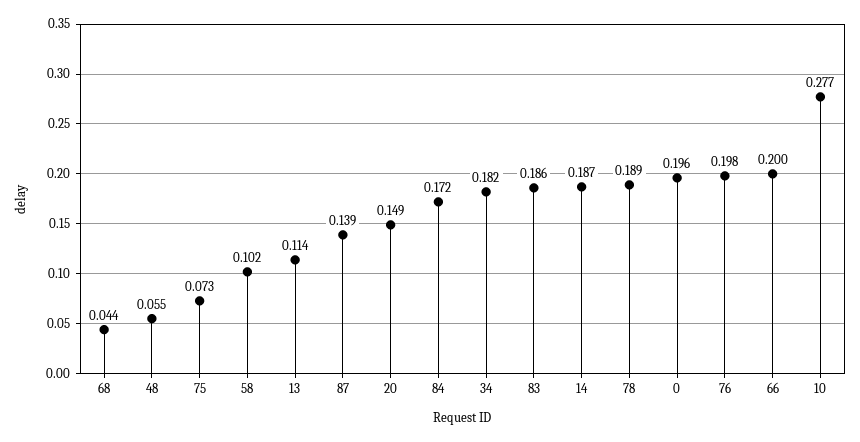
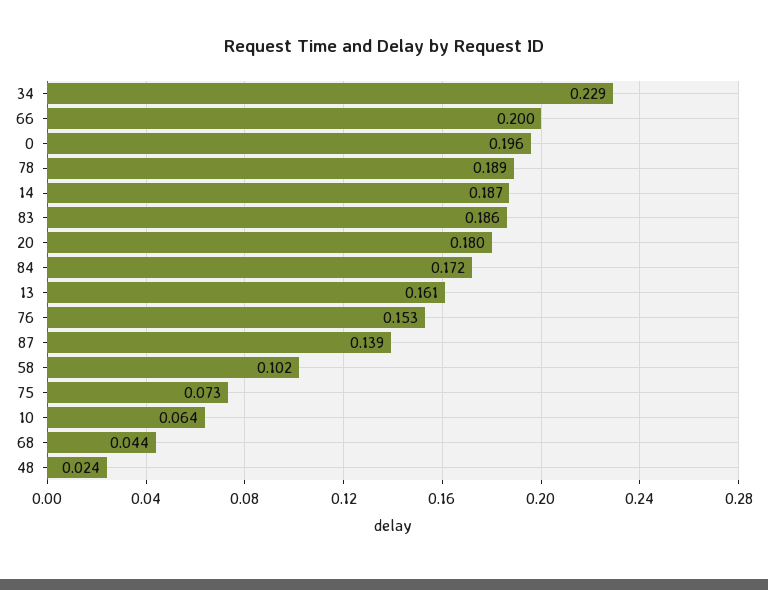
48: 0.055 -> 0.024
13: 0.114 -> 0.161
20: 0.149 -> 0.18
34: 0.182 -> 0.229
76: 0.198 -> 0.153
10: 0.277 -> 0.064

